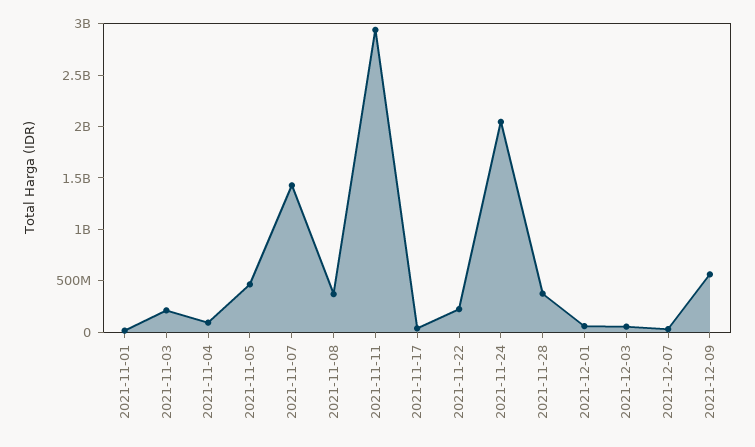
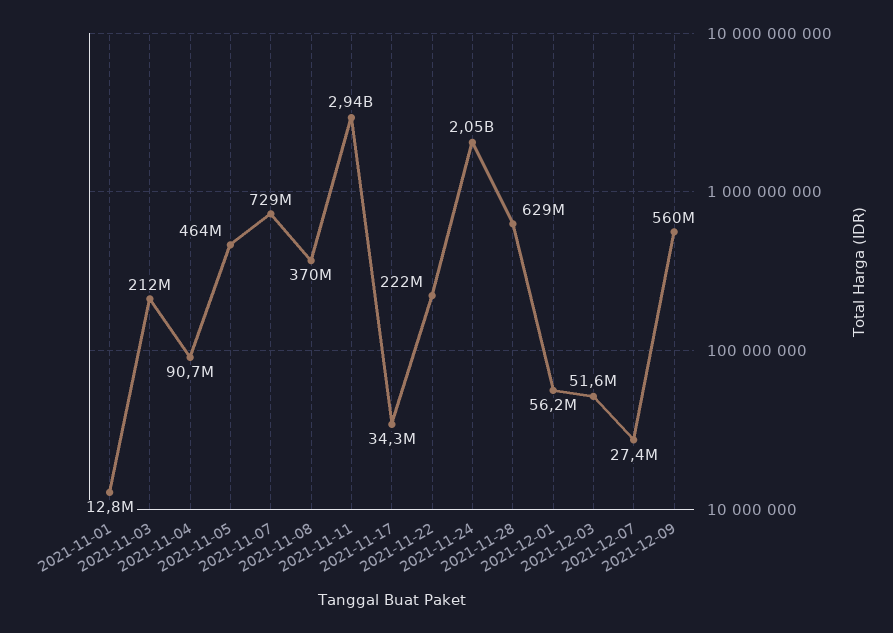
2021-11-07: 1400000000 -> 729000000
2021-11-28: 400000000 -> 629000000

